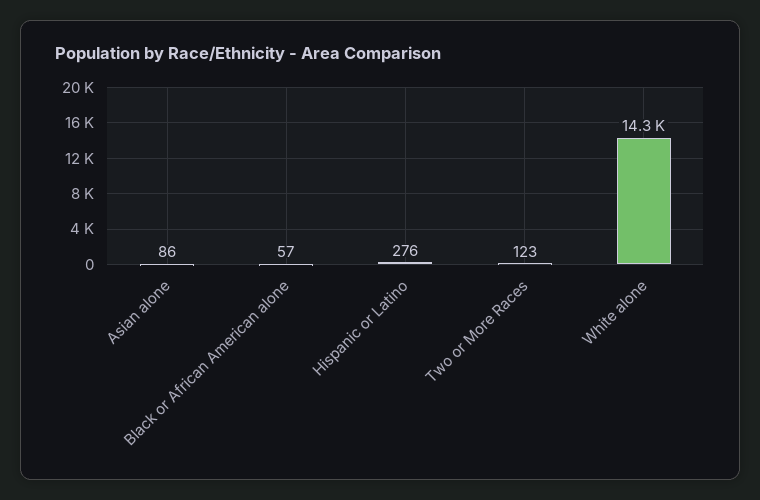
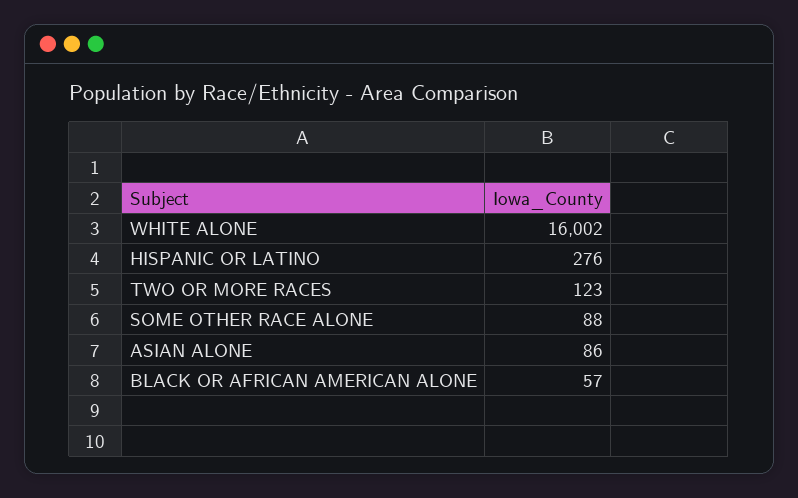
White alone: 14300 -> 16002
SOME OTHER RACE ALONE: none -> 88

